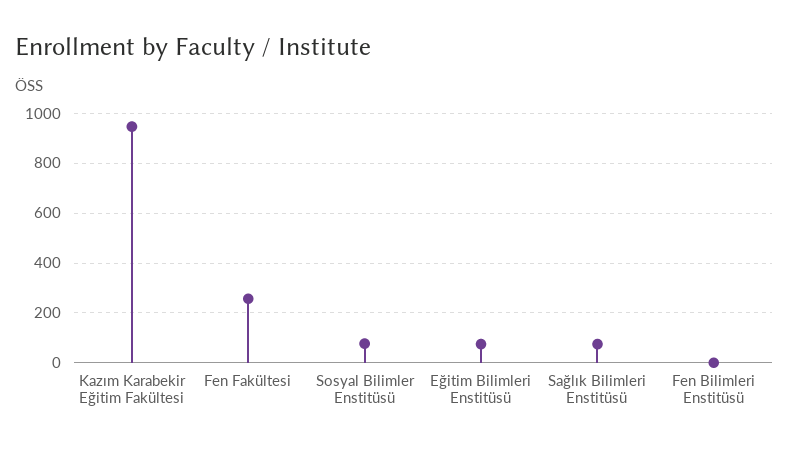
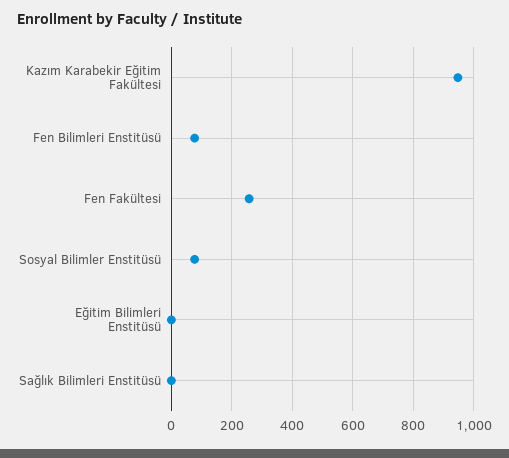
Eğitim Bilimleri Enstitüsü: 75 -> 0
Sağlık Bilimleri Enstitüsü: 75 -> 0
Fen Bilimleri Enstitüsü: 0 -> 80

